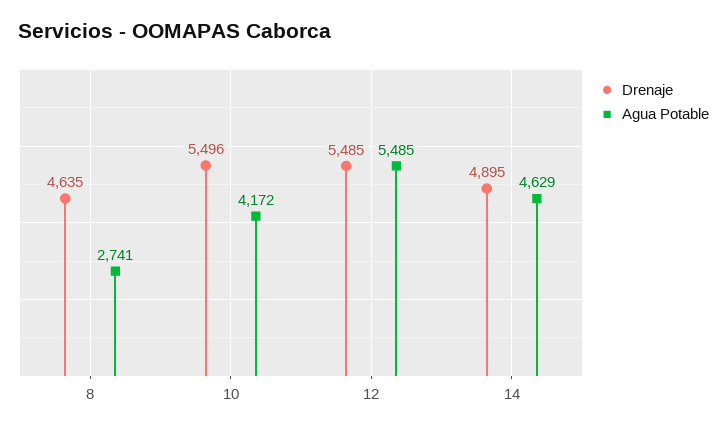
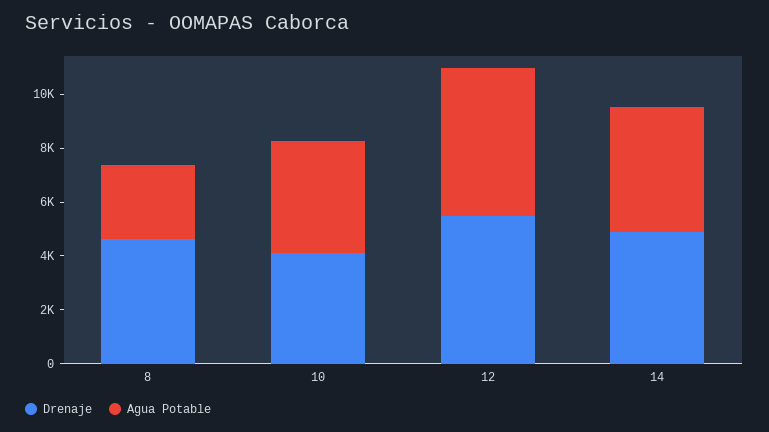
Drenaje, 10: 5496 -> 4000

